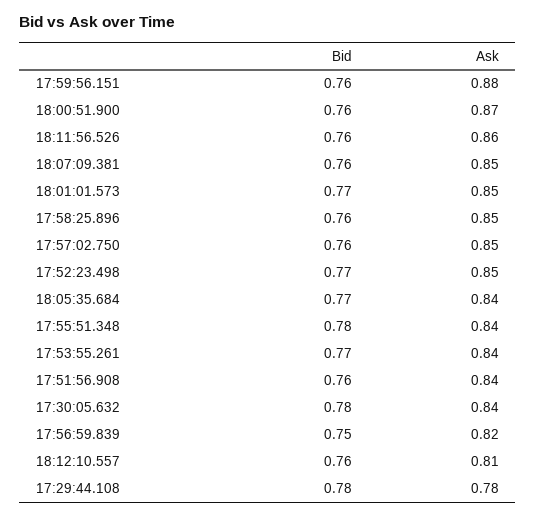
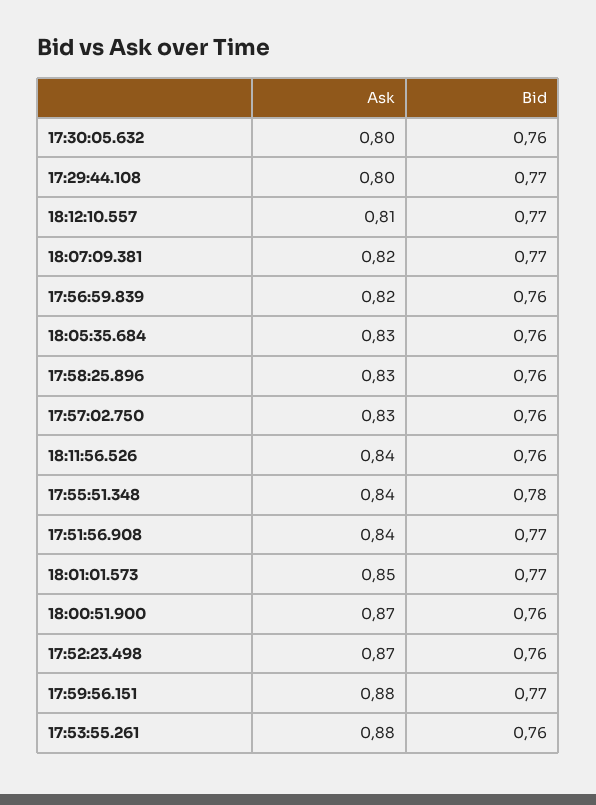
Bid, 17:59:56.151: 0.76 -> 0.77
Ask, 18:11:56.526: 0.86 -> 0.84
Bid, 18:07:09.381: 0.76 -> 0.77
Ask, 18:07:09.381: 0.85 -> 0.82
Ask, 17:58:25.896: 0.85 -> 0.83
Ask, 17:57:02.750: 0.85 -> 0.83
Bid, 17:52:23.498: 0.77 -> 0.76
Ask, 17:52:23.498: 0.85 -> 0.87
Bid, 18:05:35.684: 0.77 -> 0.76
Ask, 18:05:35.684: 0.84 -> 0.83
Bid, 17:53:55.261: 0.77 -> 0.76
Ask, 17:53:55.261: 0.84 -> 0.88
Bid, 17:51:56.908: 0.76 -> 0.77
Bid, 17:30:05.632: 0.78 -> 0.76
Ask, 17:30:05.632: 0.84 -> 0.8
Bid, 17:56:59.839: 0.75 -> 0.76
Bid, 18:12:10.557: 0.76 -> 0.77
Bid, 17:29:44.108: 0.78 -> 0.77
Ask, 17:29:44.108: 0.78 -> 0.8

